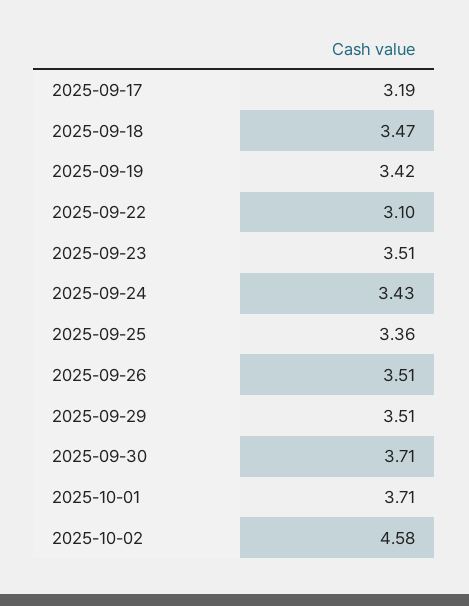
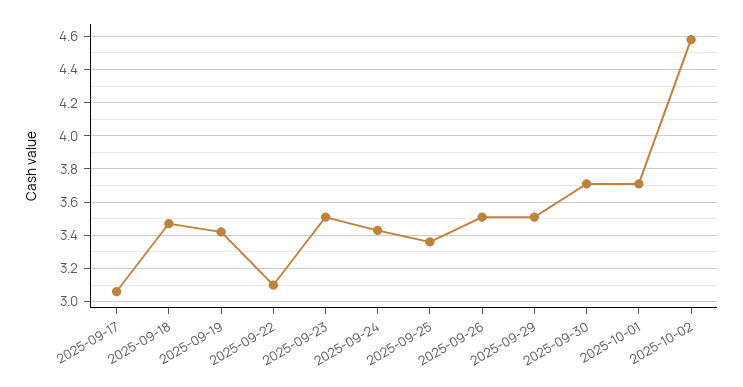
2025-09-17: 3.19 -> 3.05

